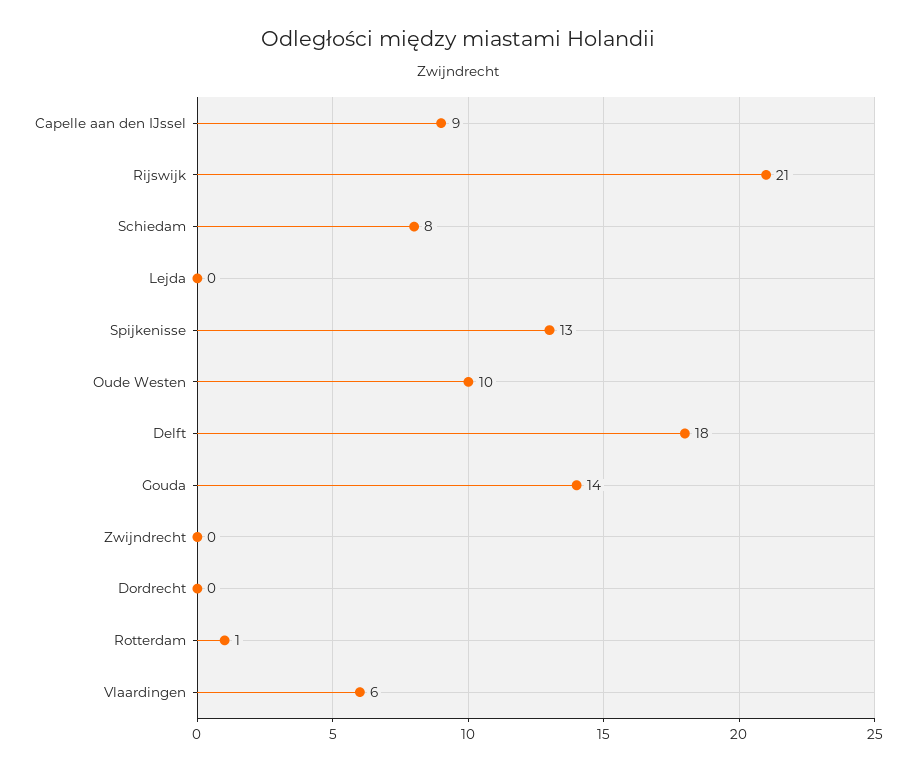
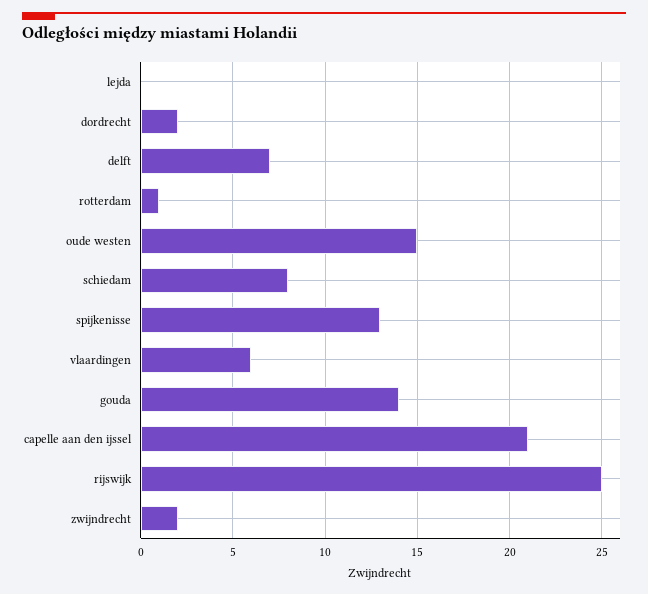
Capelle aan den IJssel: 9 -> 21
Rijswijk: 21 -> 25
Oude Westen: 10 -> 15
Delft: 18 -> 7
Zwijndrecht: 0 -> 2
Dordrecht: 0 -> 2

